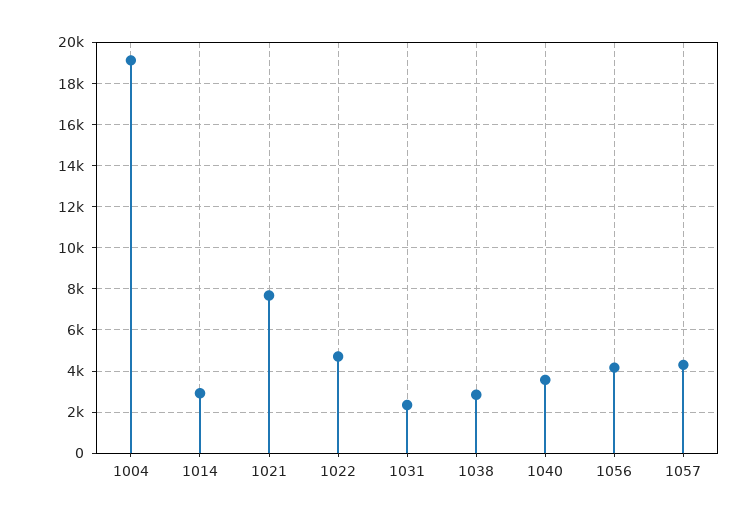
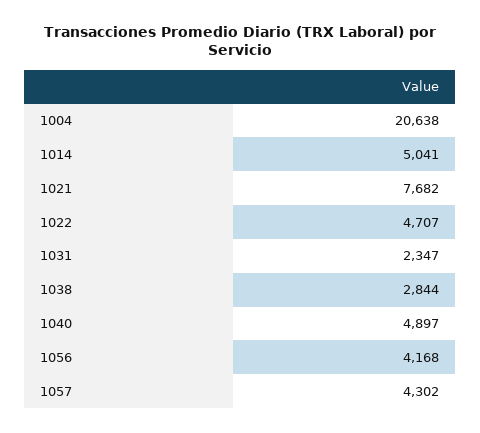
1004: 19000 -> 20638
1014: 3000 -> 5041
1040: 3500 -> 4897

